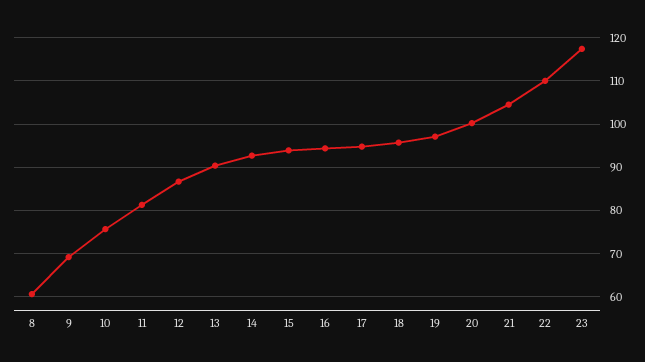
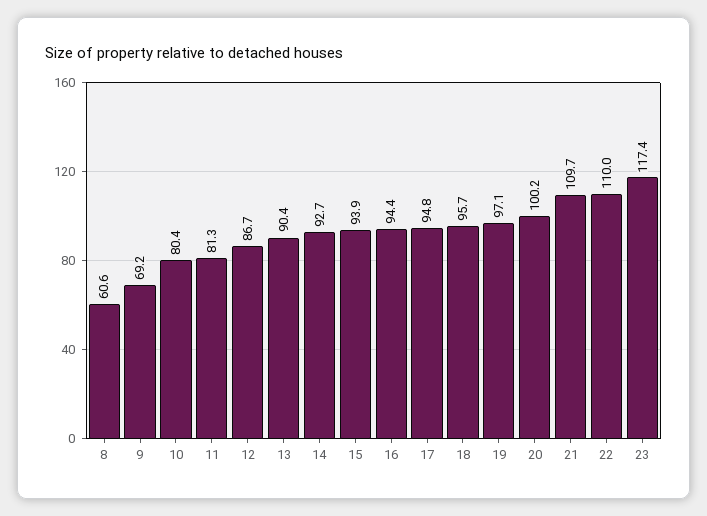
10: 76 -> 80.4
21: 104 -> 109.7

